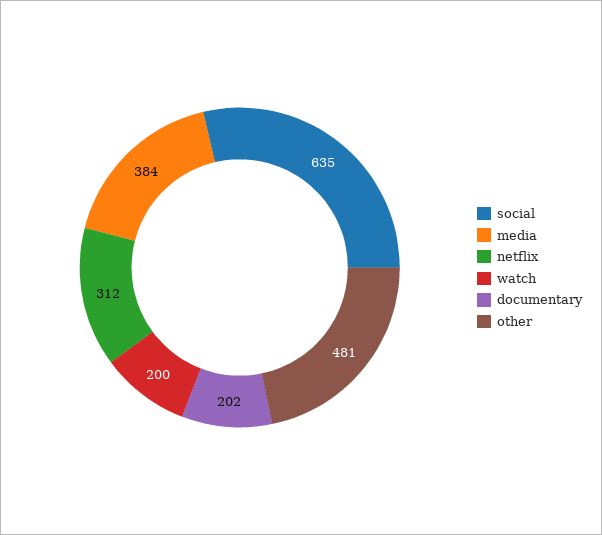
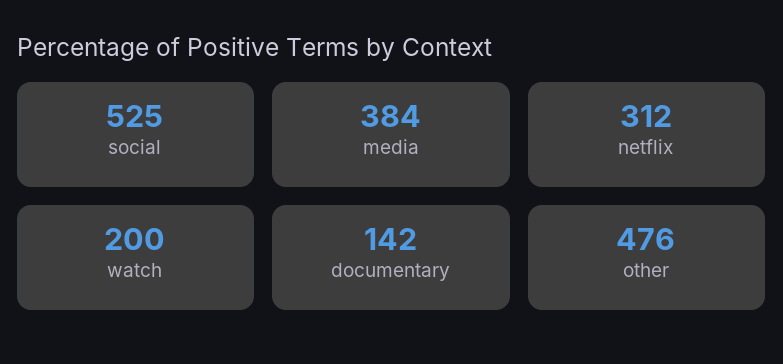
social: 635 -> 525
documentary: 202 -> 142
other: 481 -> 476

